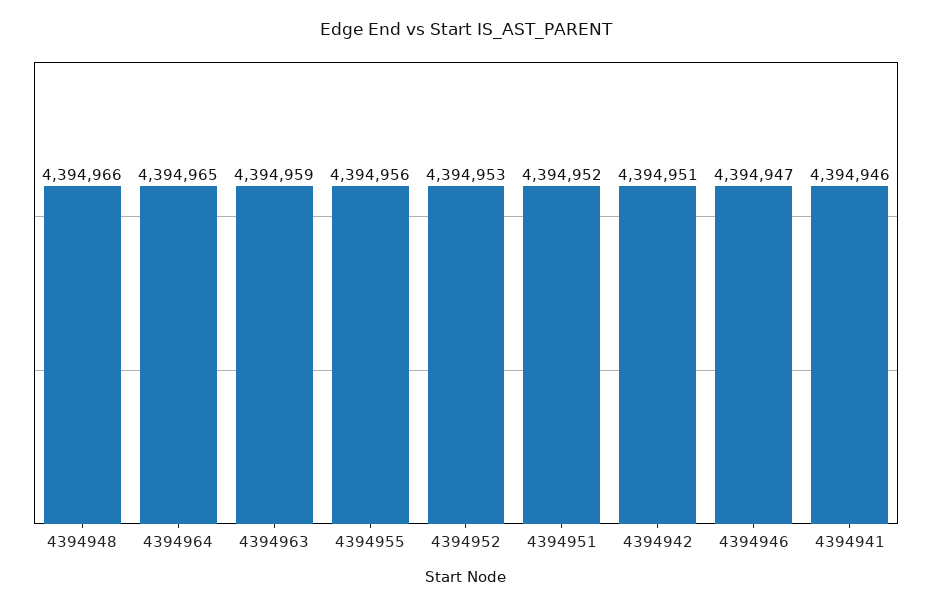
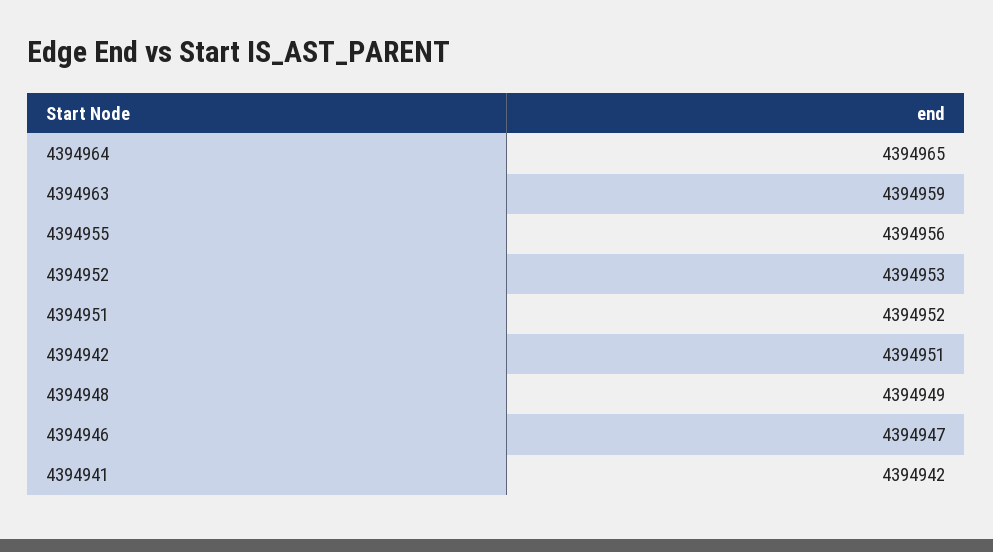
4394948: 4394966 -> 4394949
4394941: 4394946 -> 4394942

